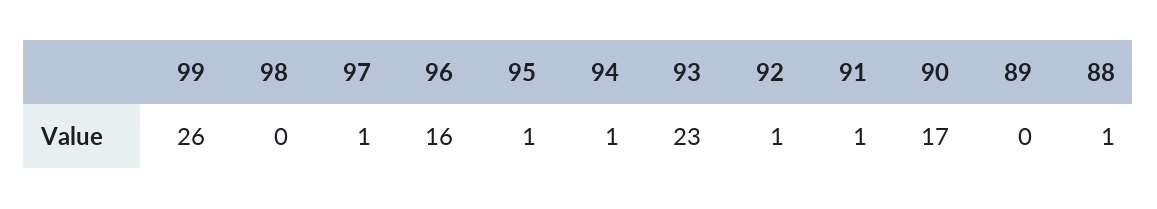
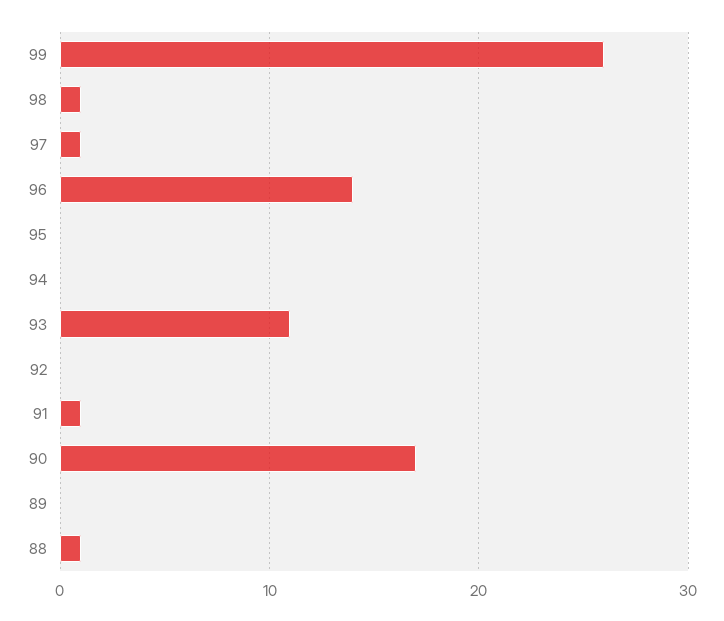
98: 0 -> 1
96: 16 -> 14
95: 1 -> 0
94: 1 -> 0
93: 23 -> 11
92: 1 -> 0

